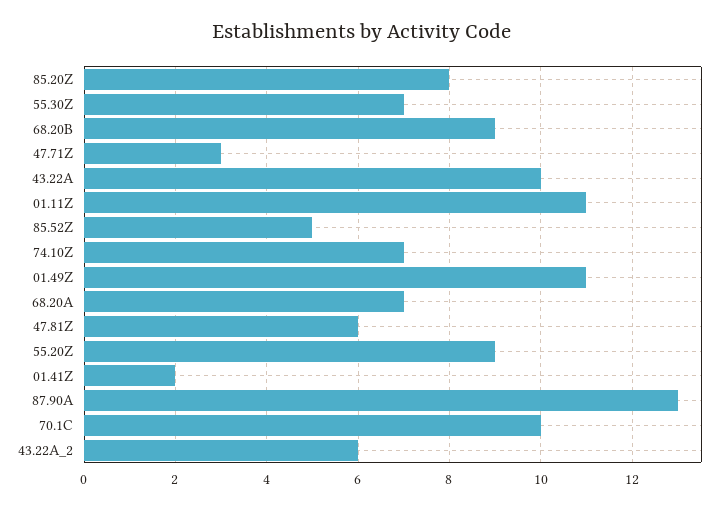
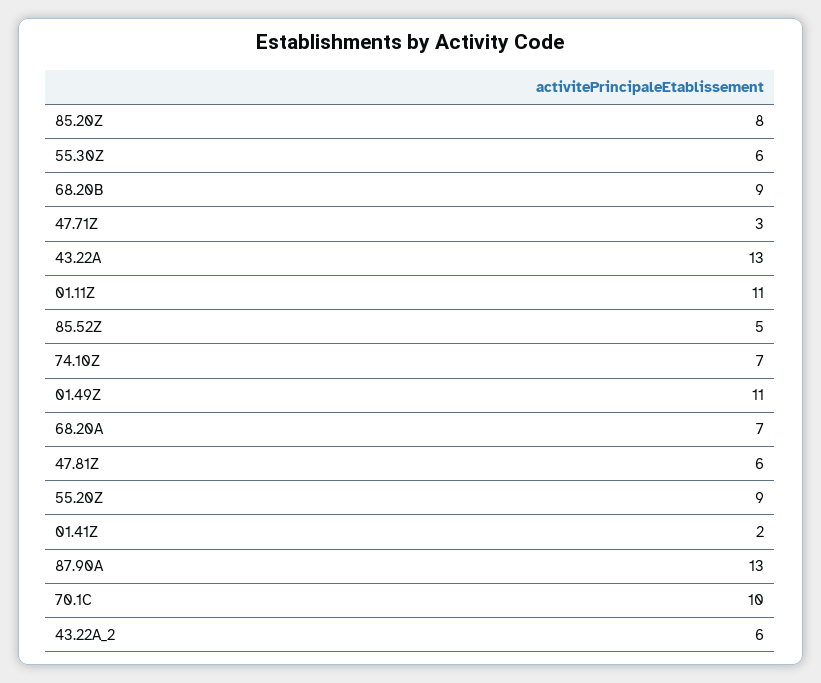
55.30Z: 7 -> 6
43.22A: 10 -> 13

